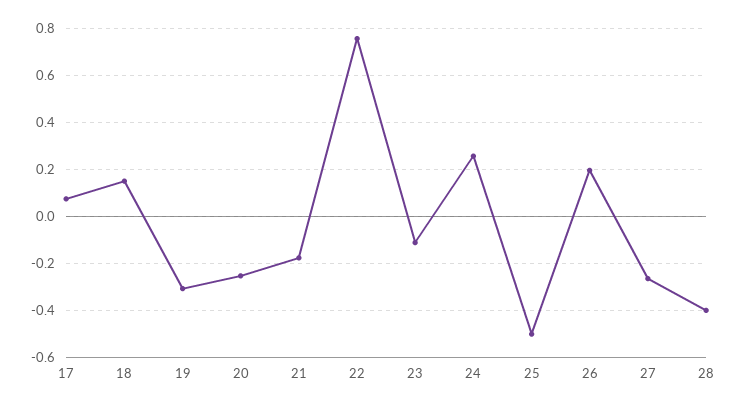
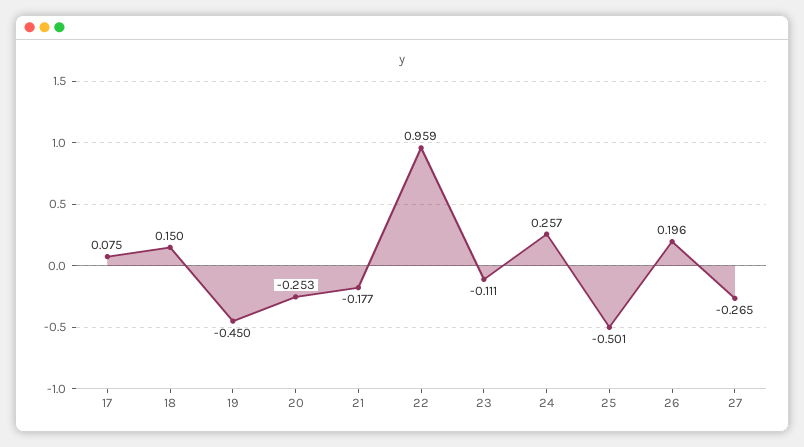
19: -0.3 -> -0.45
22: 0.75 -> 0.959
28: -0.4 -> none

